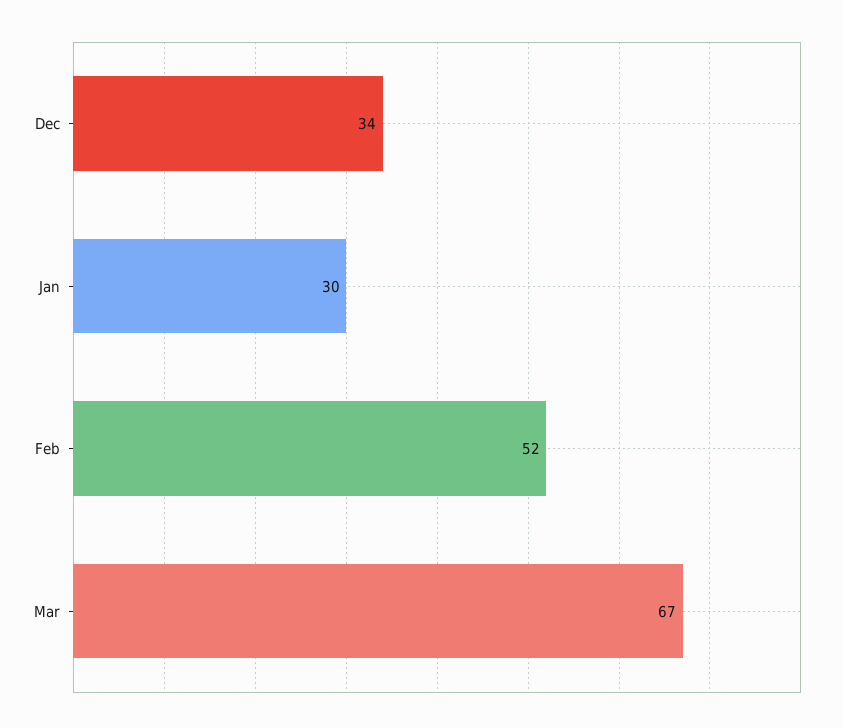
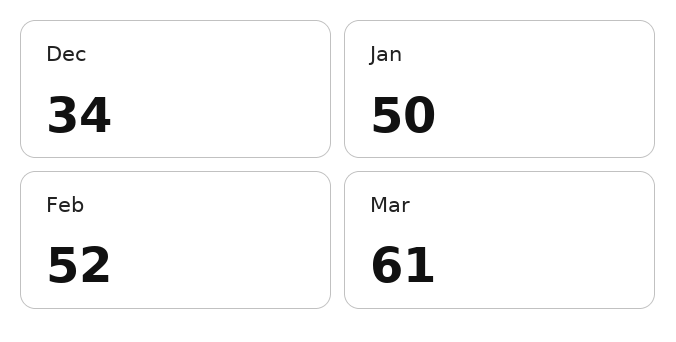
Jan: 30 -> 50
Mar: 67 -> 61

